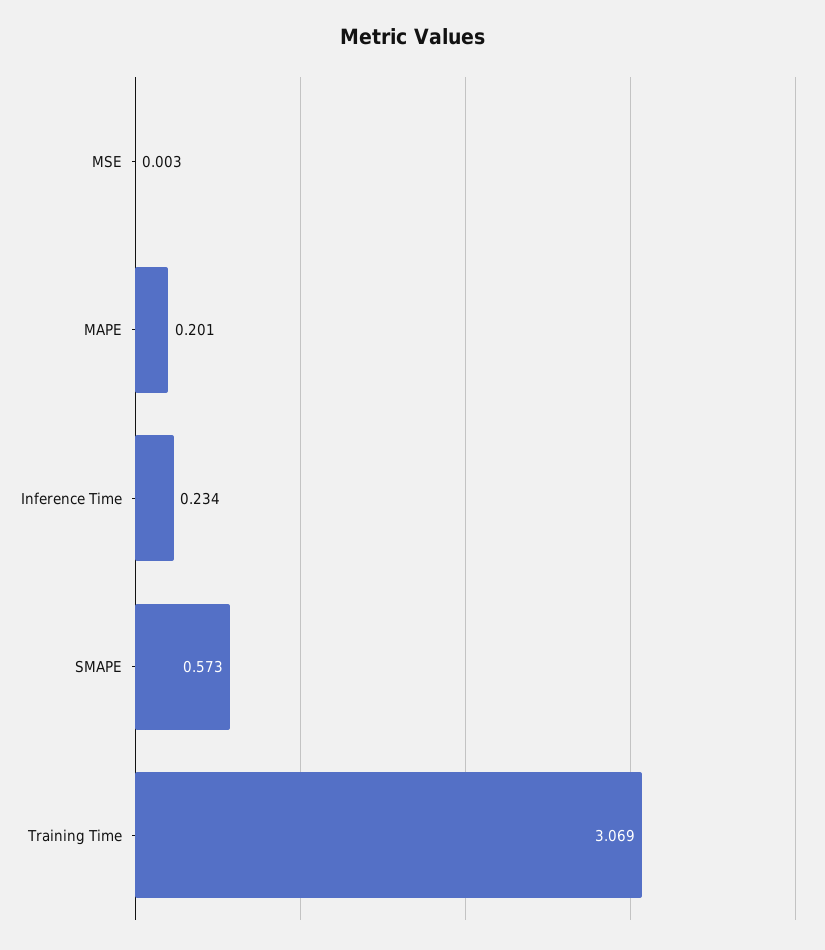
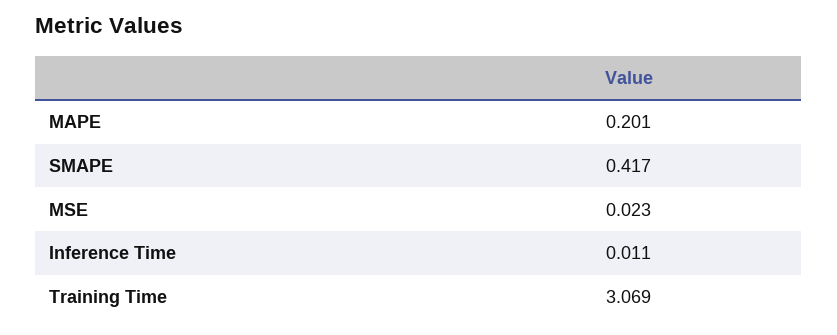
MSE: 0.003 -> 0.023
Inference Time: 0.234 -> 0.011
SMAPE: 0.573 -> 0.417

